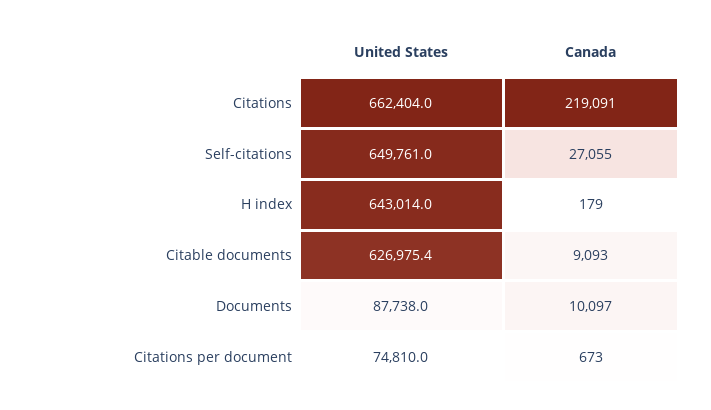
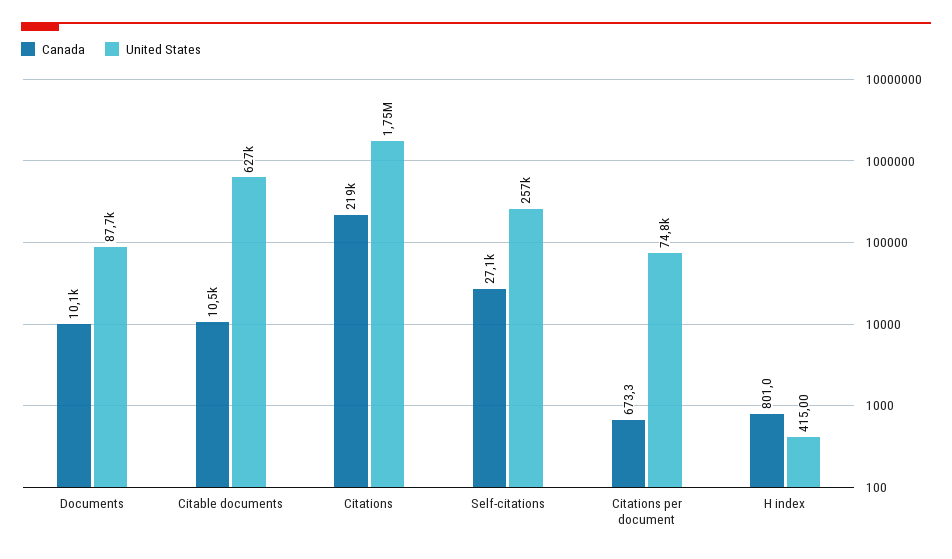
United States, Citations: 662404 -> 1750000
United States, Self-citations: 649761 -> 257000
United States, H index: 643014 -> 415
Canada, H index: 179 -> 801
Canada, Citable documents: 9093 -> 10500

